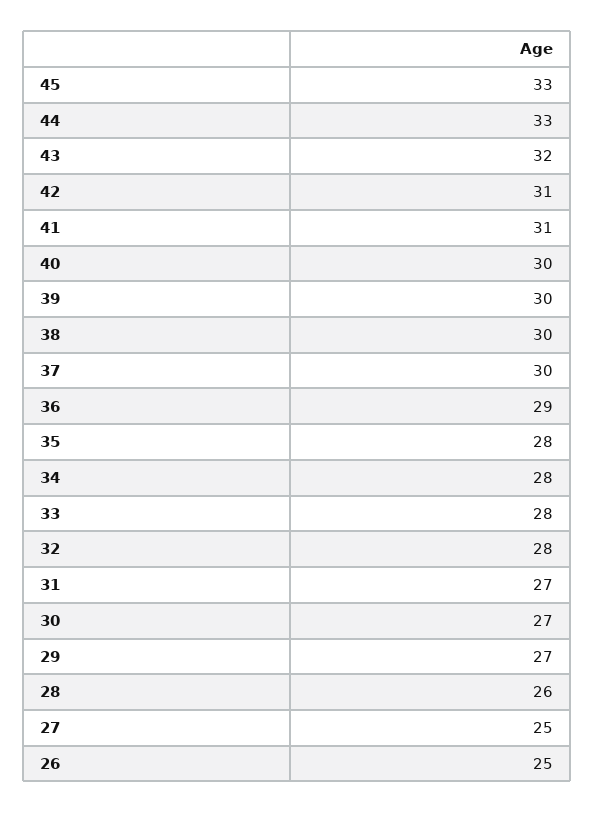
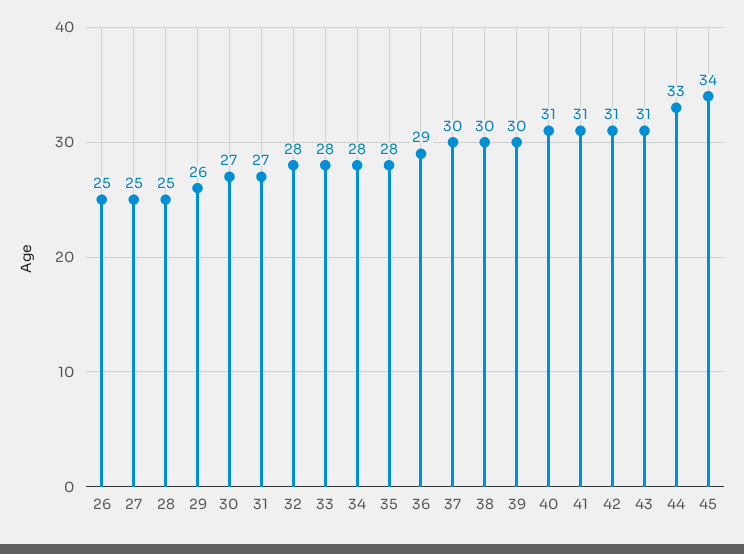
45: 33 -> 34
43: 32 -> 31
40: 30 -> 31
29: 27 -> 26
28: 26 -> 25

